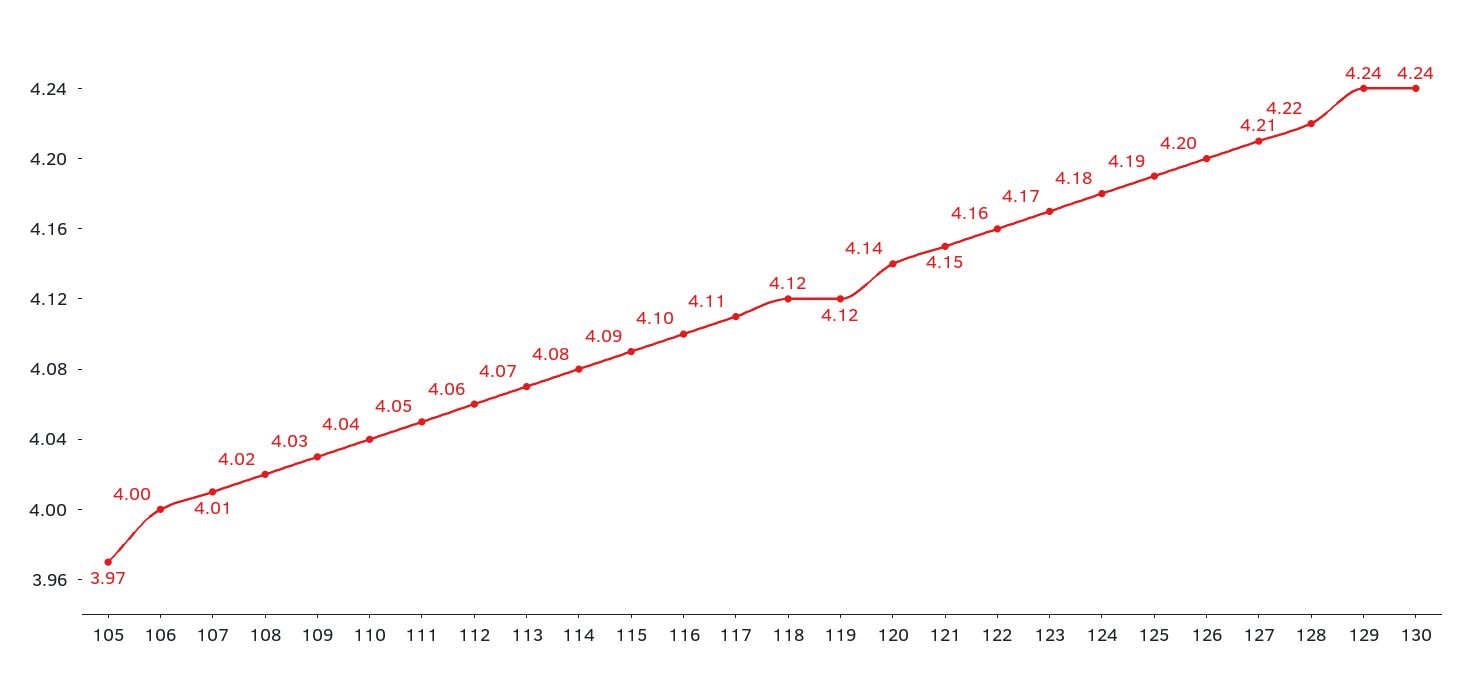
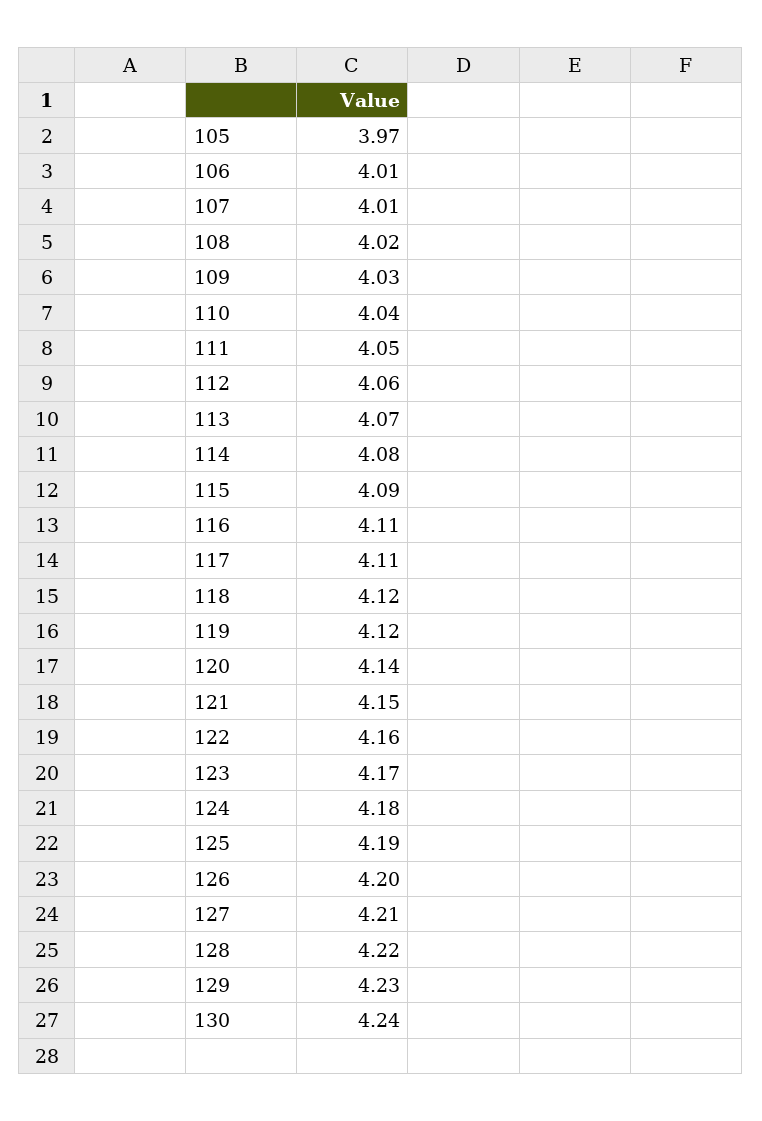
106: 4 -> 4.01
116: 4.1 -> 4.11
129: 4.24 -> 4.23

